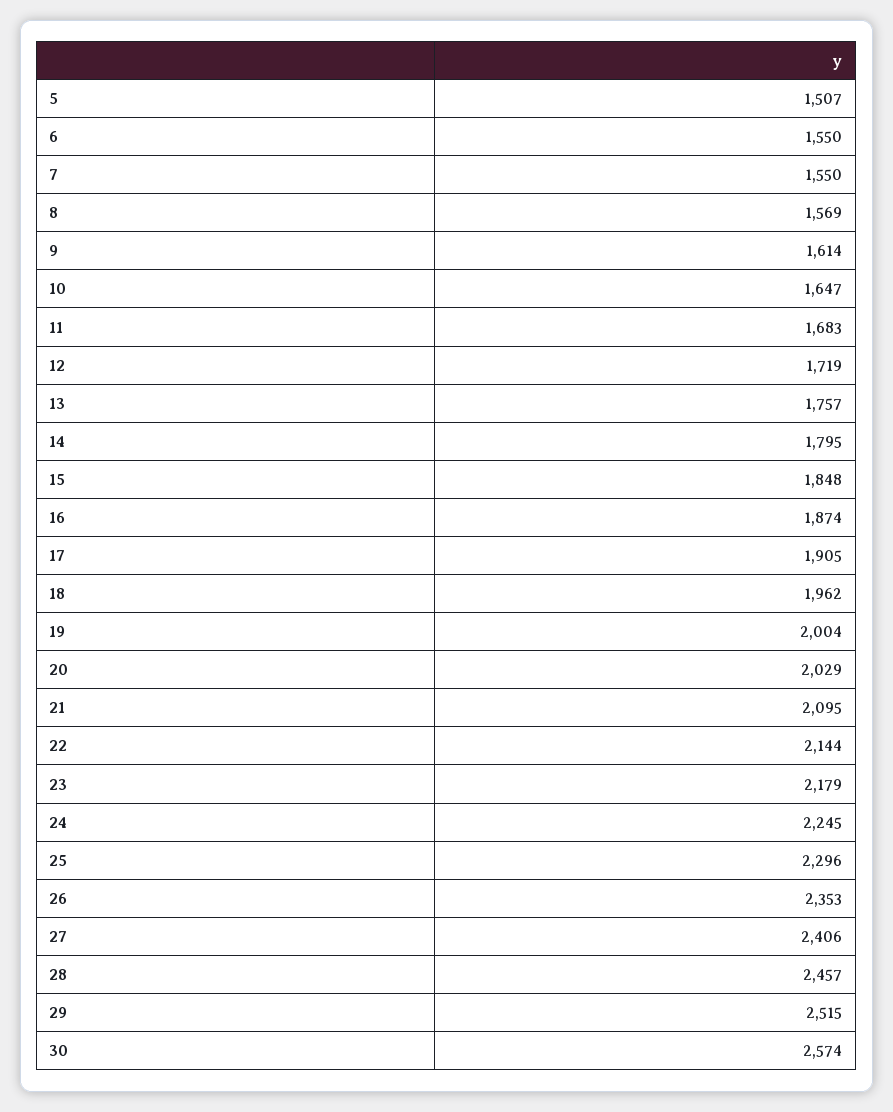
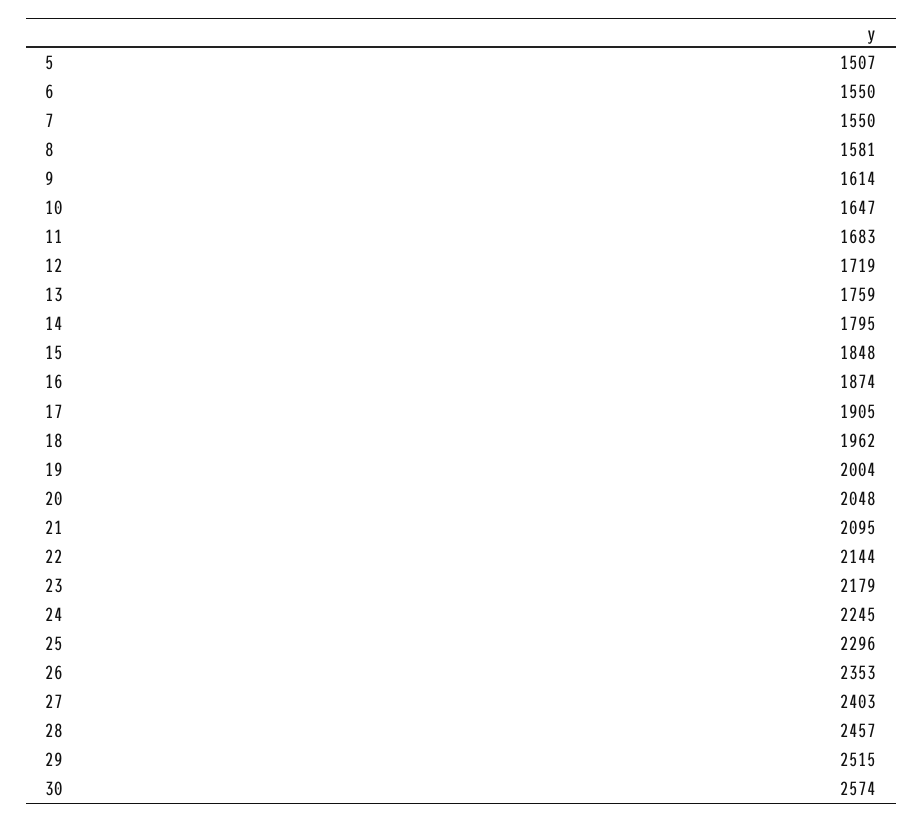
8: 1569 -> 1581
13: 1757 -> 1759
20: 2029 -> 2048
27: 2406 -> 2403

